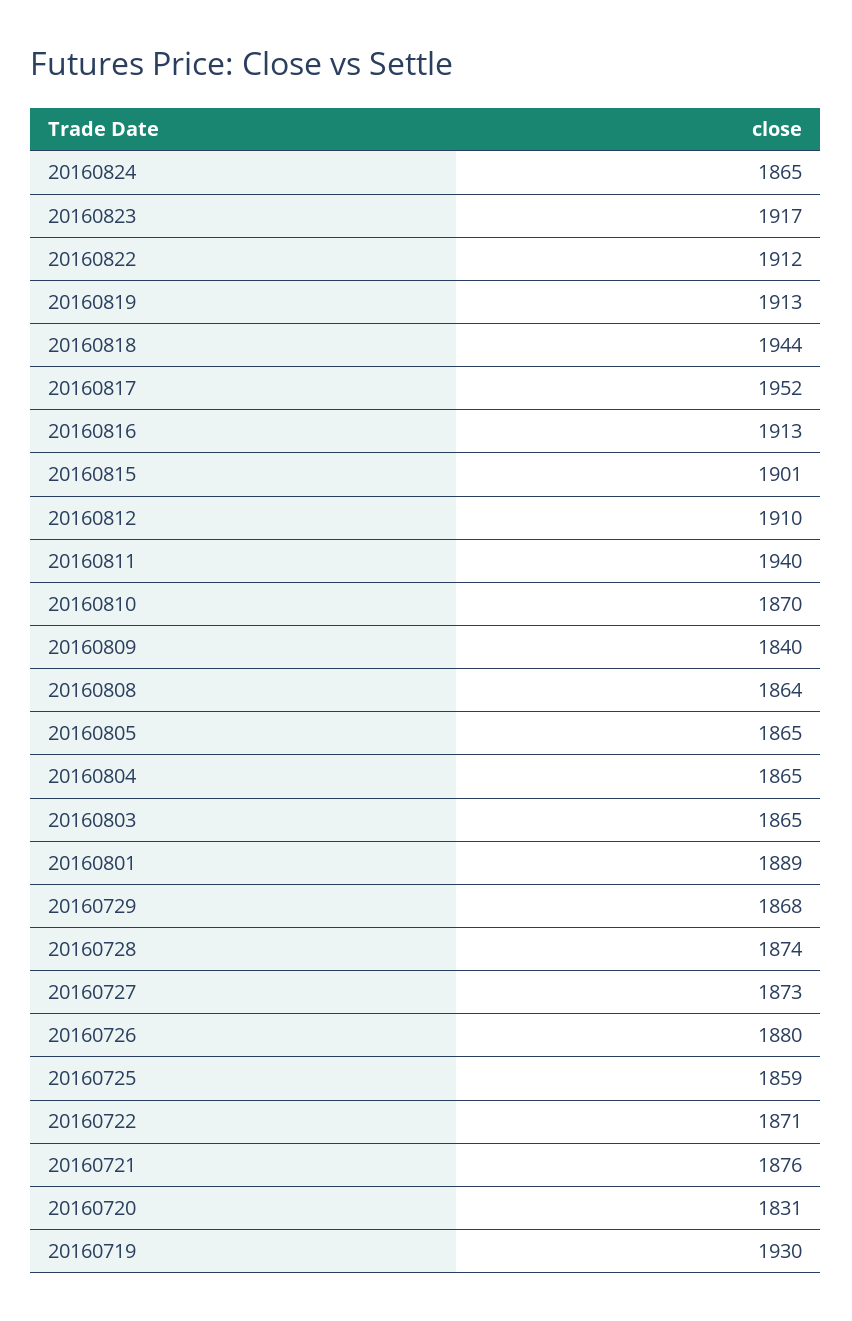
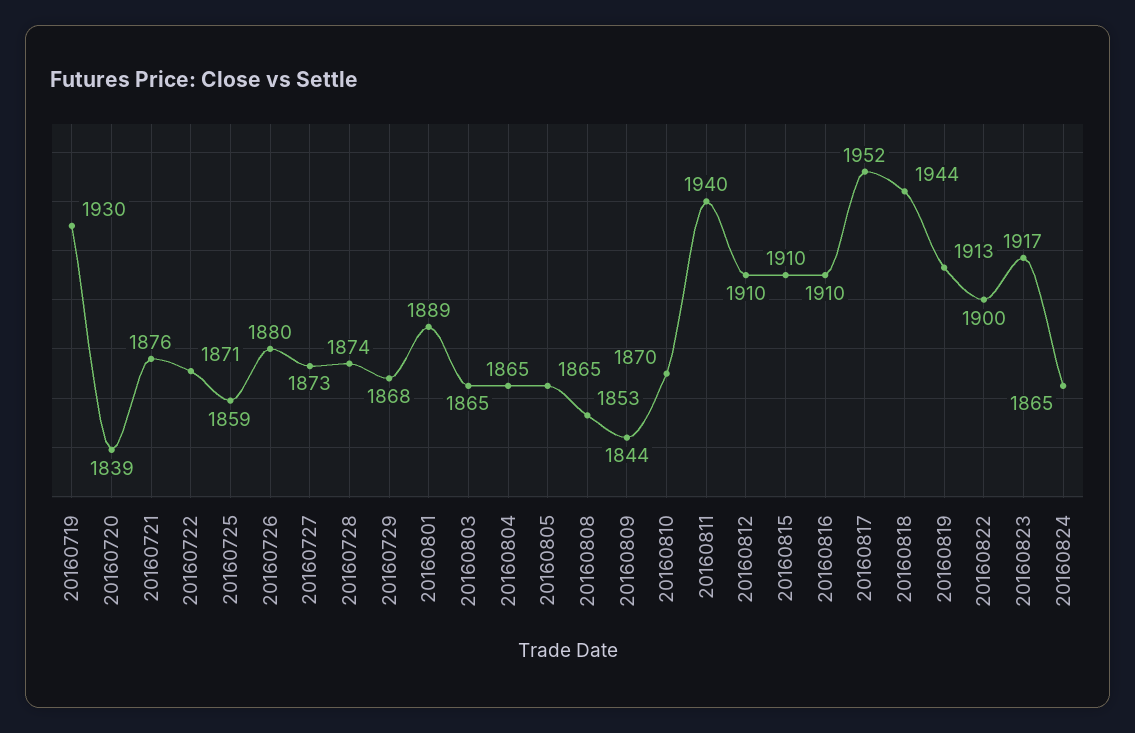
20160822: 1912 -> 1900
20160816: 1913 -> 1910
20160815: 1901 -> 1910
20160809: 1840 -> 1844
20160808: 1864 -> 1853
20160720: 1831 -> 1839

